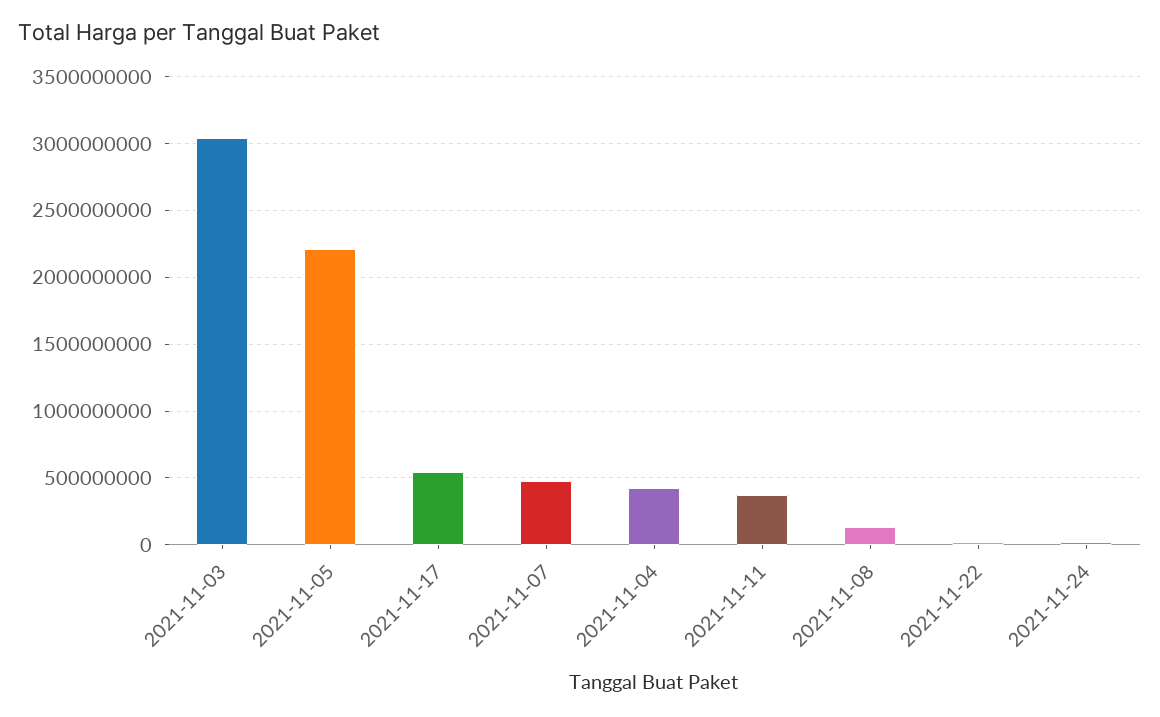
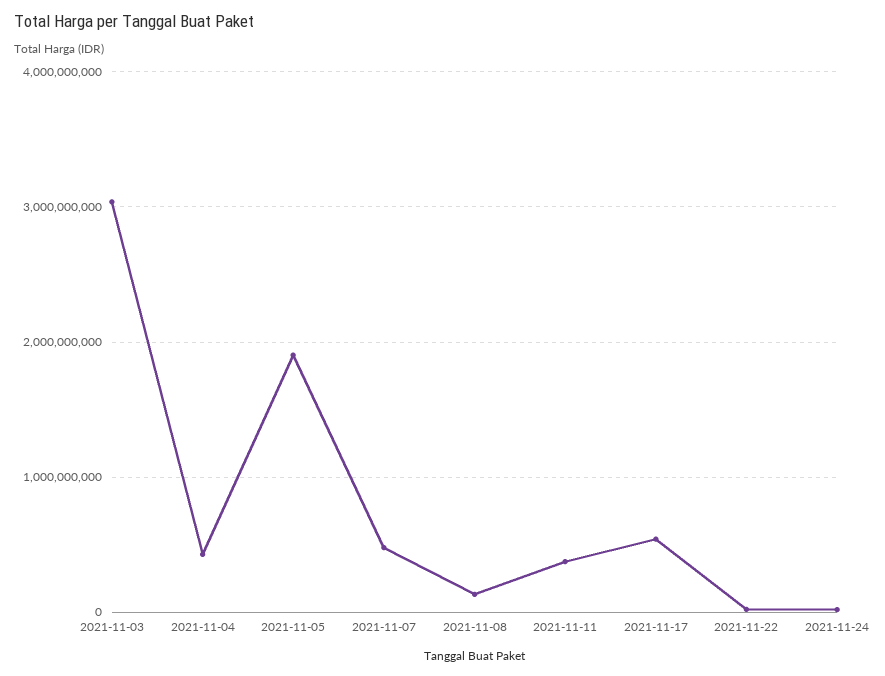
2021-11-05: 2200000000 -> 1900000000

